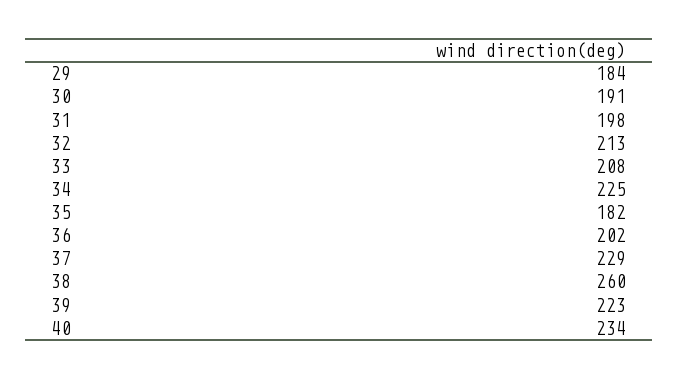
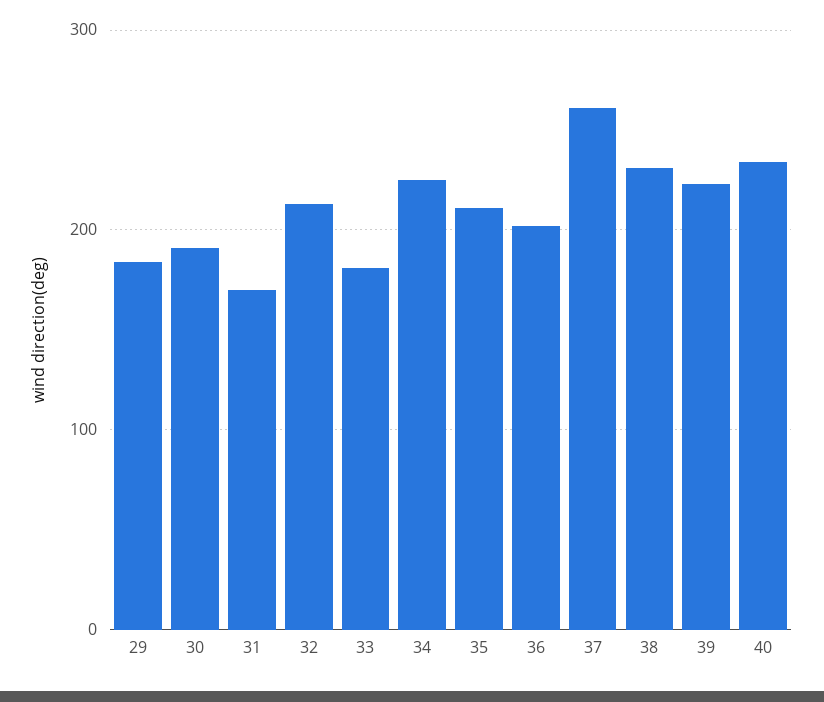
31: 198 -> 170
33: 208 -> 180
35: 182 -> 210
37: 229 -> 260
38: 260 -> 230

